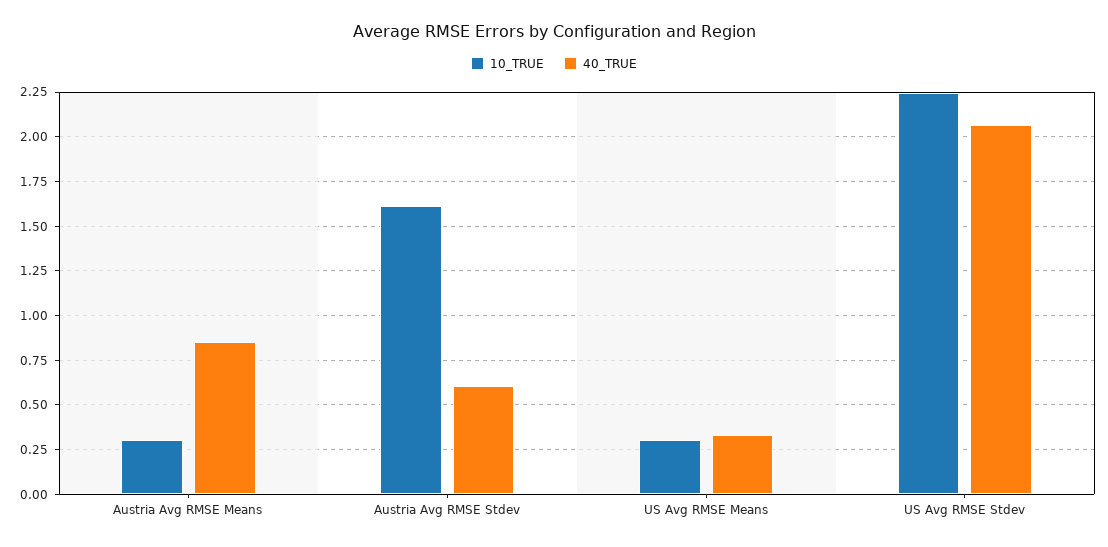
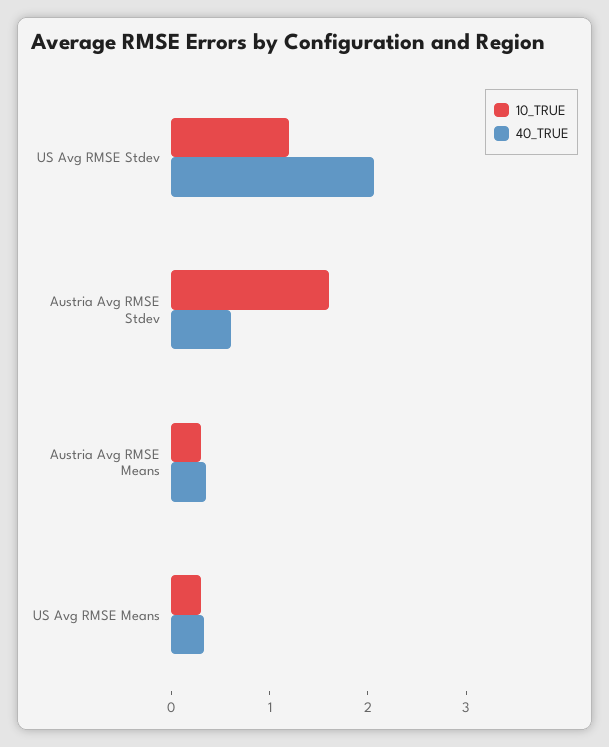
40_TRUE, Austria Avg RMSE Means: 0.85 -> 0.4
10_TRUE, US Avg RMSE Stdev: 2.25 -> 1.2

